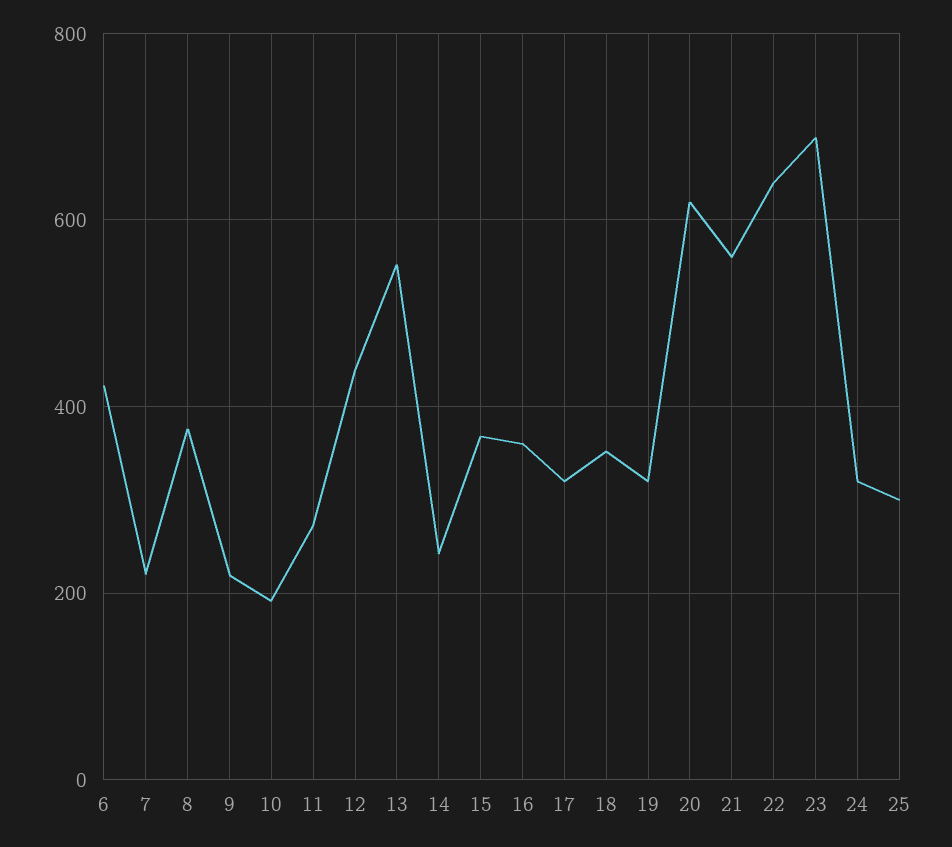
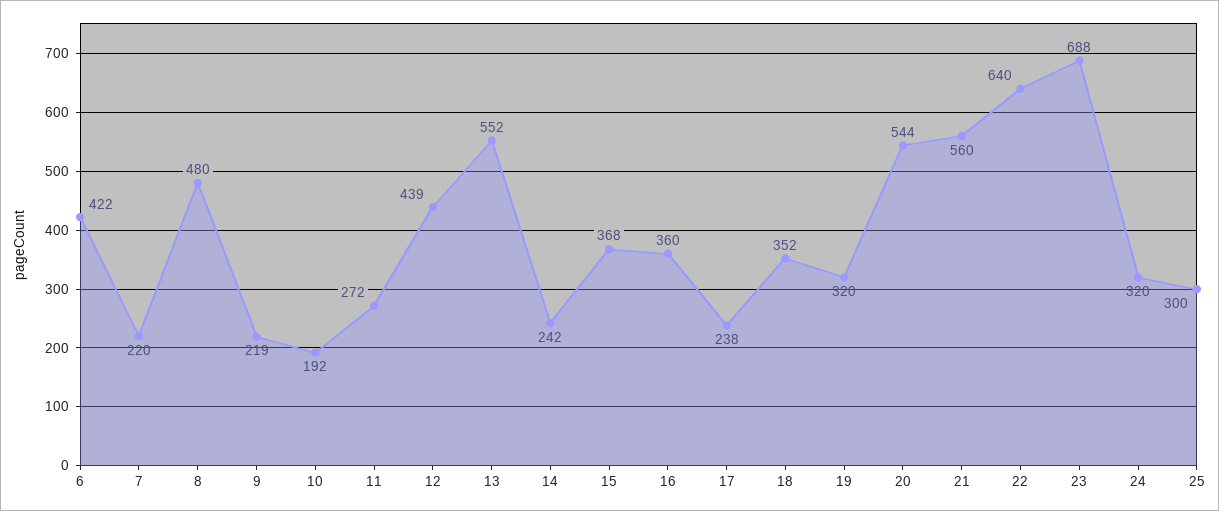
8: 380 -> 480
17: 320 -> 238
20: 620 -> 544

